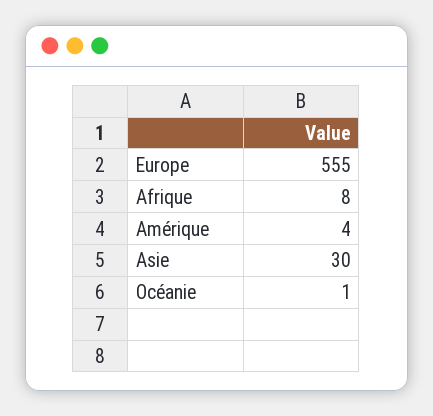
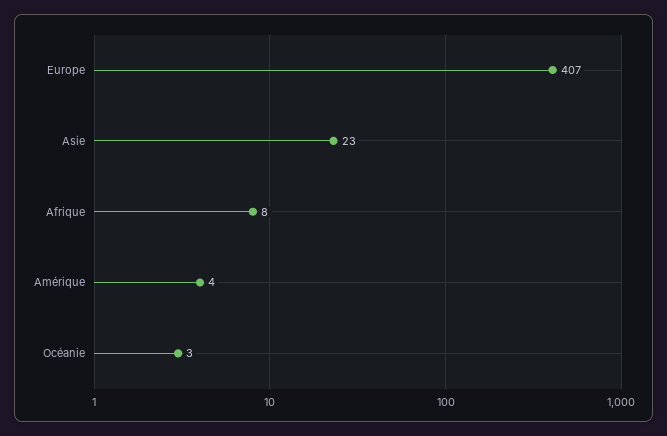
Europe: 555 -> 407
Asie: 30 -> 23
Océanie: 1 -> 3

